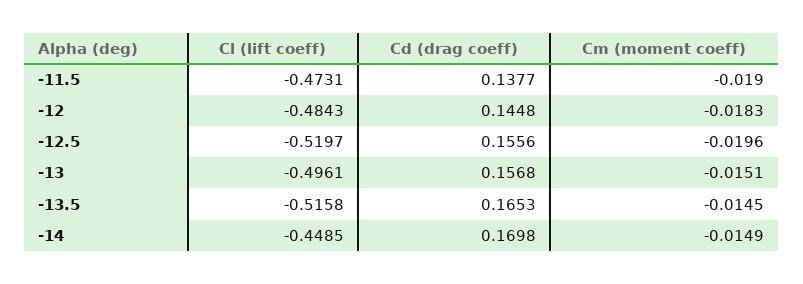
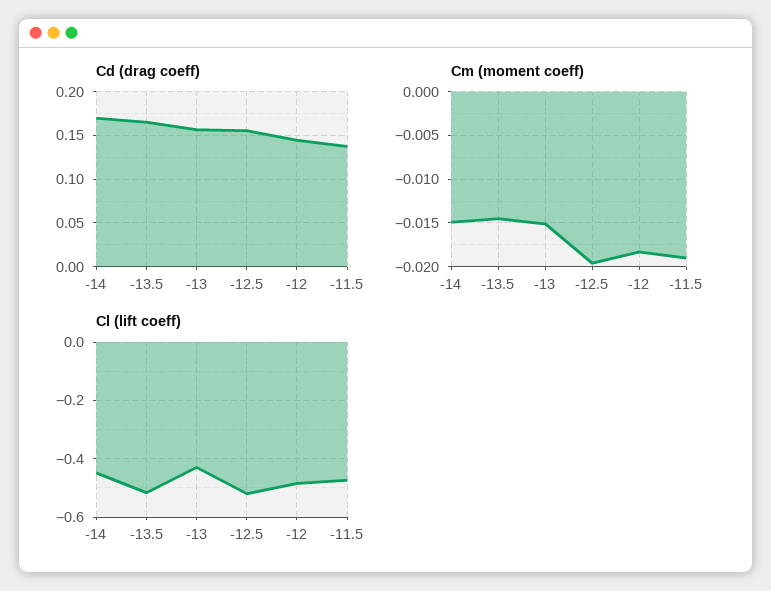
Cl (lift coeff), -13: -0.4961 -> -0.425

